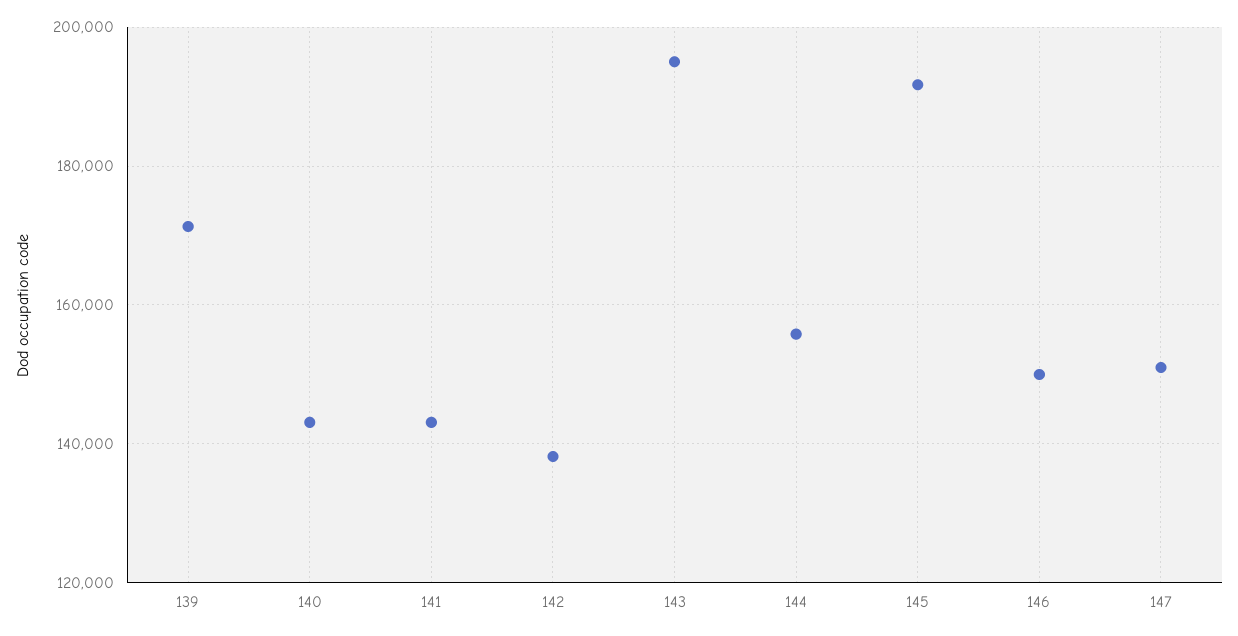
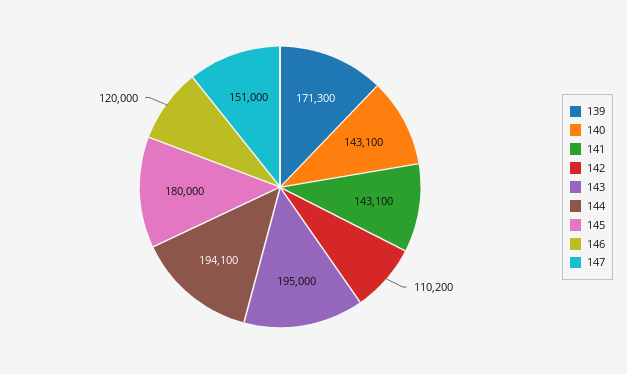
142: 138000 -> 110200
144: 156000 -> 194100
145: 192000 -> 180000
146: 150000 -> 120000

